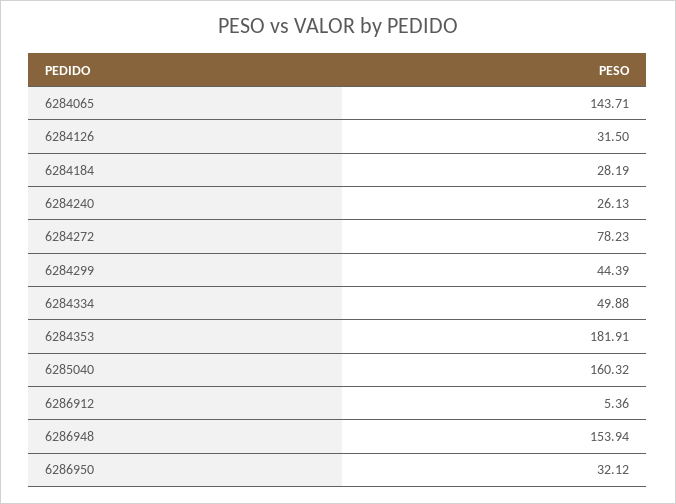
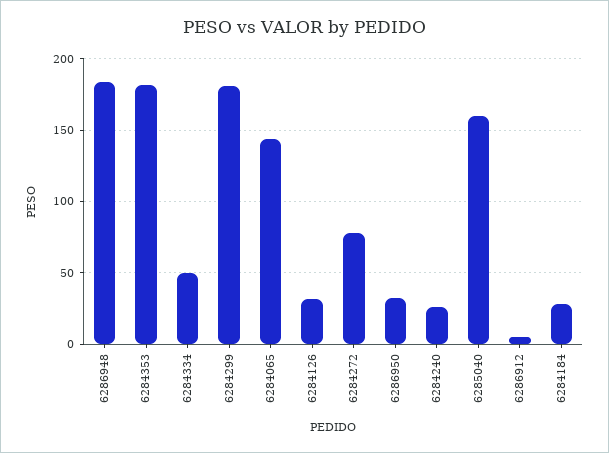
6284299: 44.39 -> 180
6286948: 153.94 -> 185

